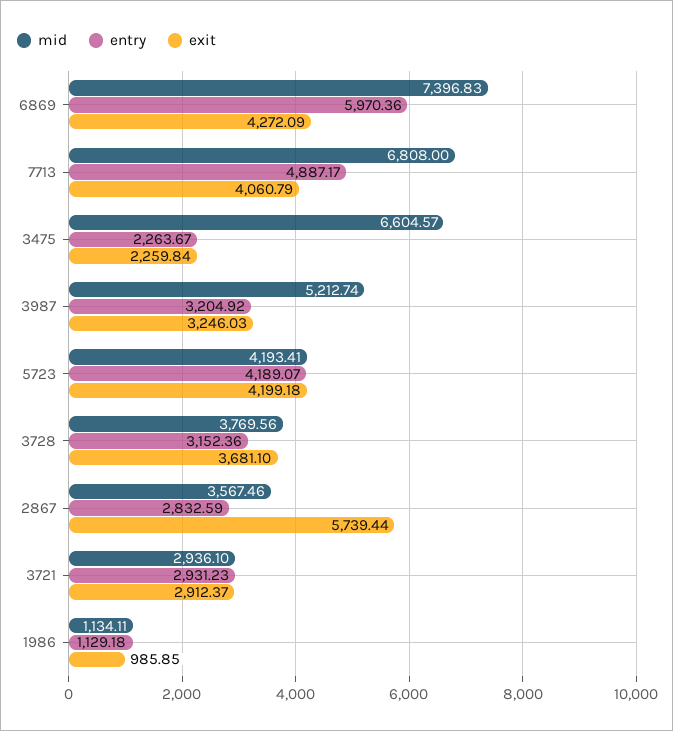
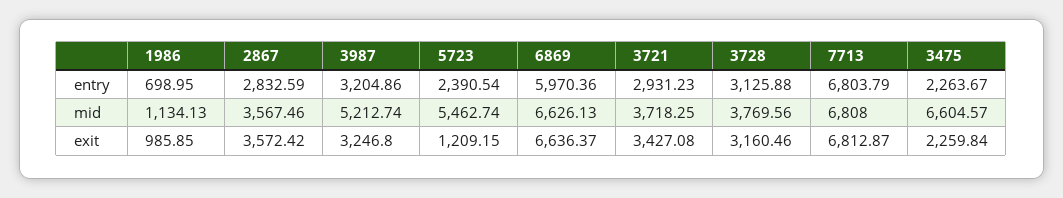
mid, 6869: 7396.83 -> 6626.13
exit, 6869: 4272.09 -> 6636.37
entry, 7713: 4887.17 -> 6803.79
exit, 7713: 4060.79 -> 6812.87
entry, 3987: 3204.92 -> 3204.86
exit, 3987: 3246.03 -> 3246.8
mid, 5723: 4193.41 -> 5462.74
entry, 5723: 4189.07 -> 2390.54
exit, 5723: 4199.18 -> 1209.15
entry, 3728: 3152.36 -> 3125.88
exit, 3728: 3681.1 -> 3160.46
exit, 2867: 5739.44 -> 3572.42
mid, 3721: 2936.1 -> 3718.25
exit, 3721: 2912.37 -> 3427.08
mid, 1986: 1134.11 -> 1134.13
entry, 1986: 1129.18 -> 698.95

